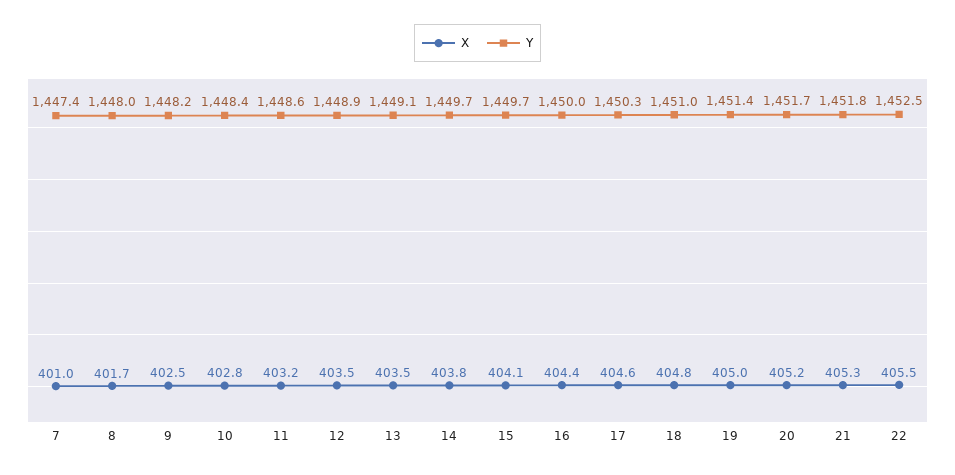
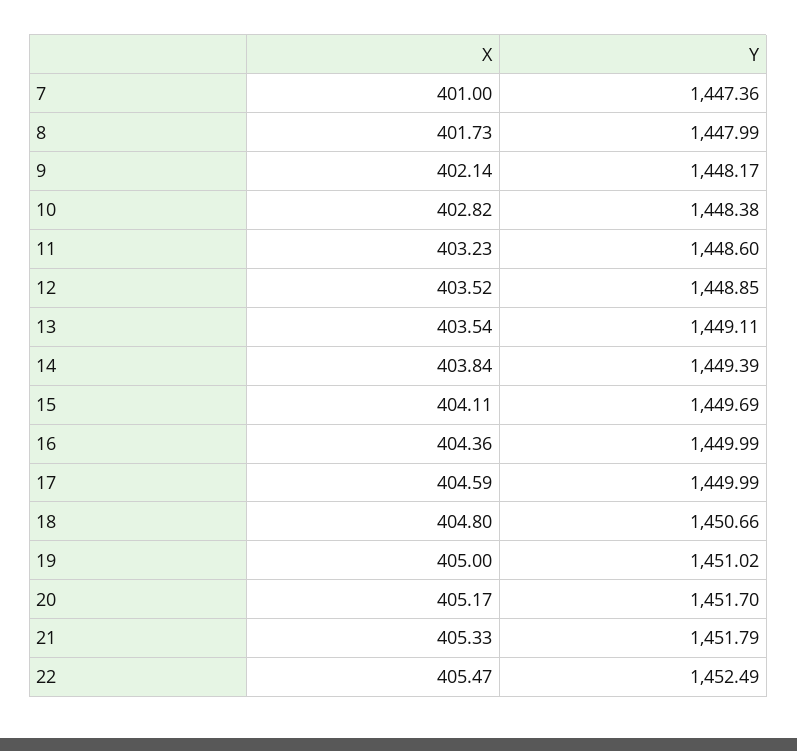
X, 9: 402.5 -> 402.14
Y, 14: 1449.7 -> 1449.39
Y, 17: 1450.3 -> 1449.99
Y, 18: 1451 -> 1450.66
Y, 19: 1451.4 -> 1451.02

